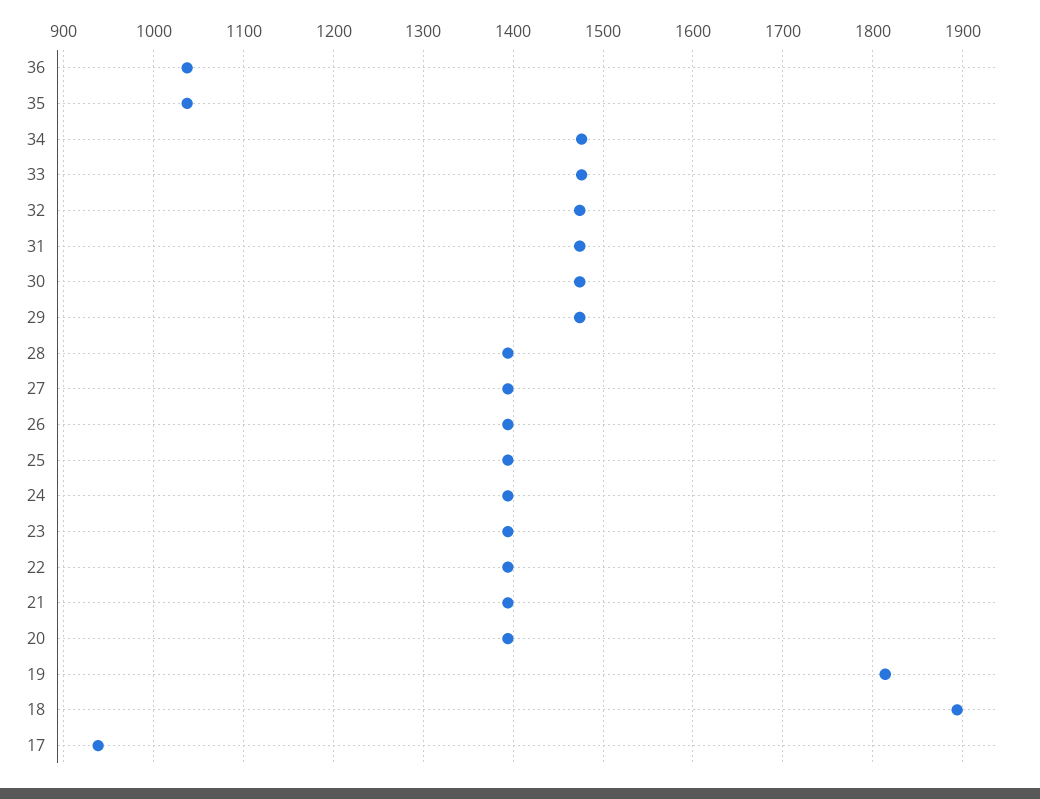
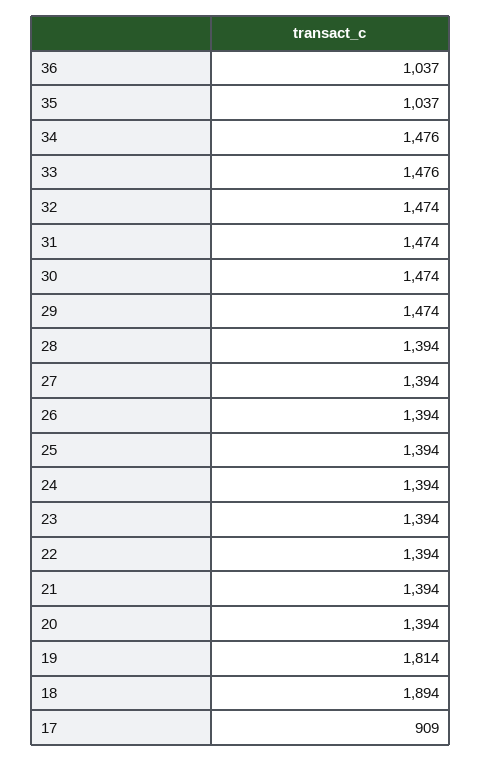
17: 940 -> 909

